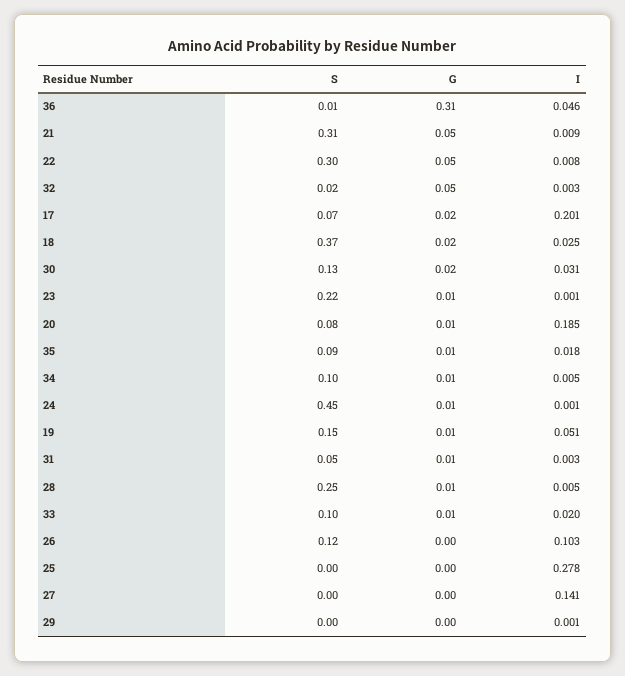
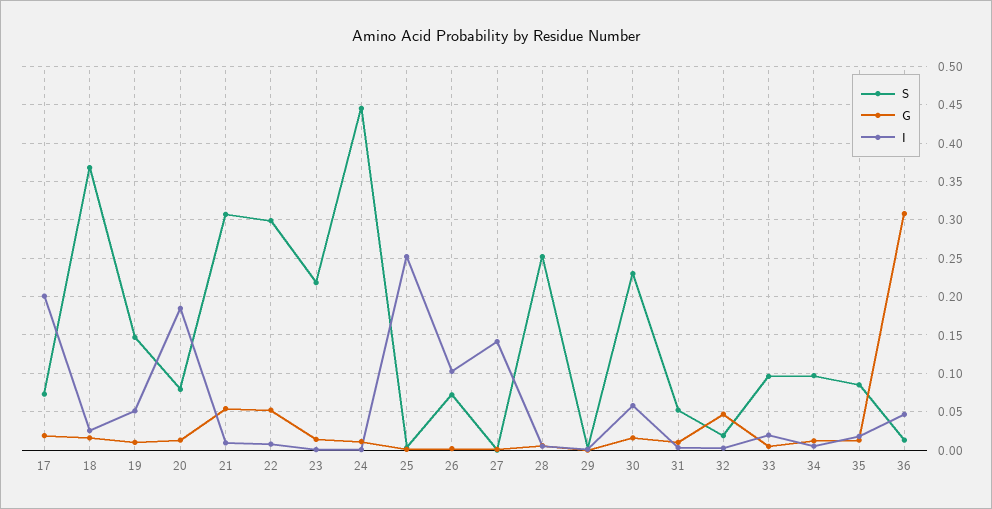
S, 30: 0.13 -> 0.23
I, 30: 0.031 -> 0.06
S, 26: 0.12 -> 0.07
I, 25: 0.278 -> 0.25

